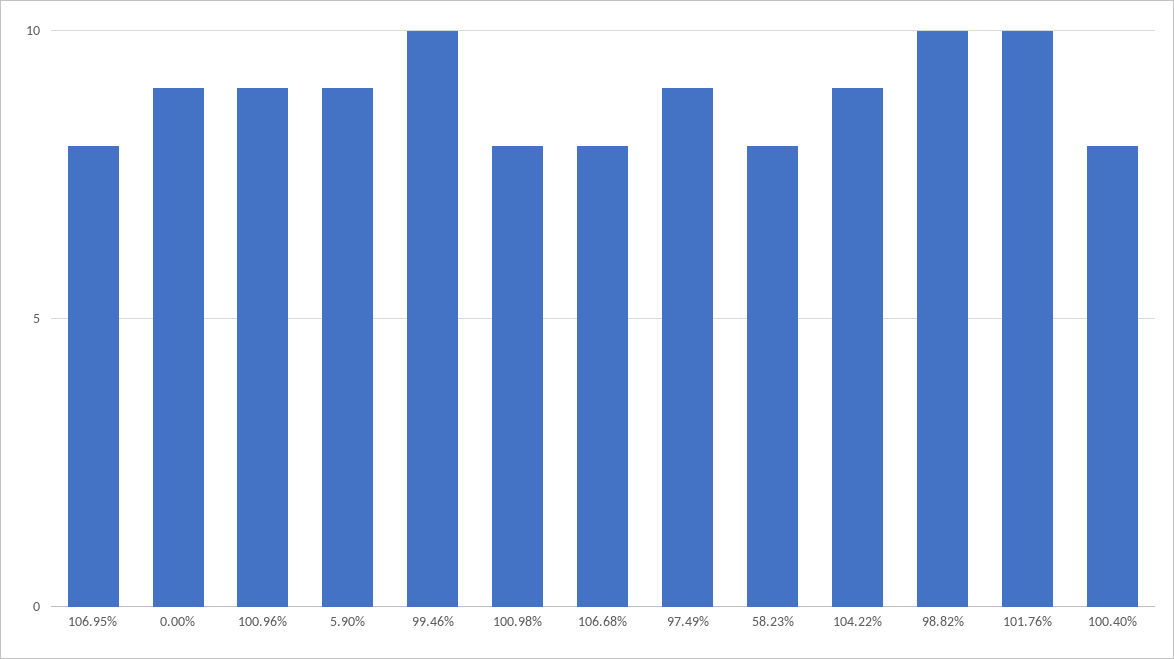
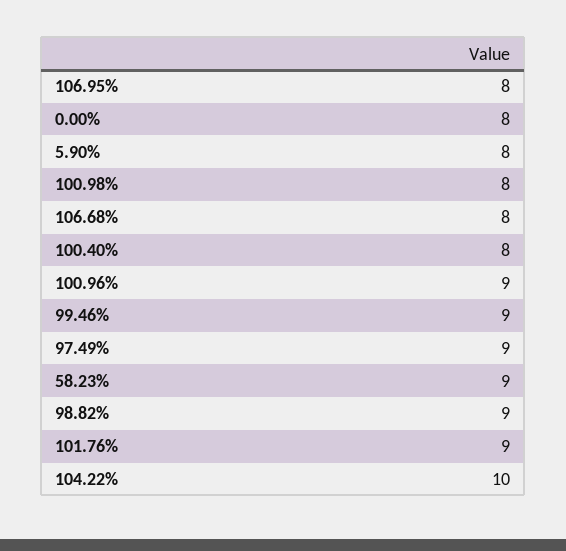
0.00%: 9 -> 8
5.90%: 9 -> 8
99.46%: 10 -> 9
58.23%: 8 -> 9
104.22%: 9 -> 10
98.82%: 10 -> 9
101.76%: 10 -> 9

